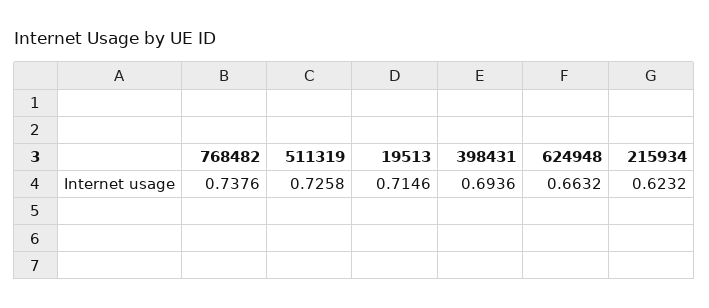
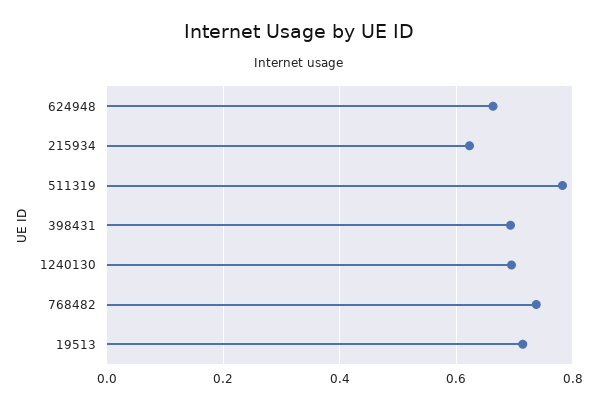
511319: 0.7258 -> 0.78
1240130: none -> 0.7

